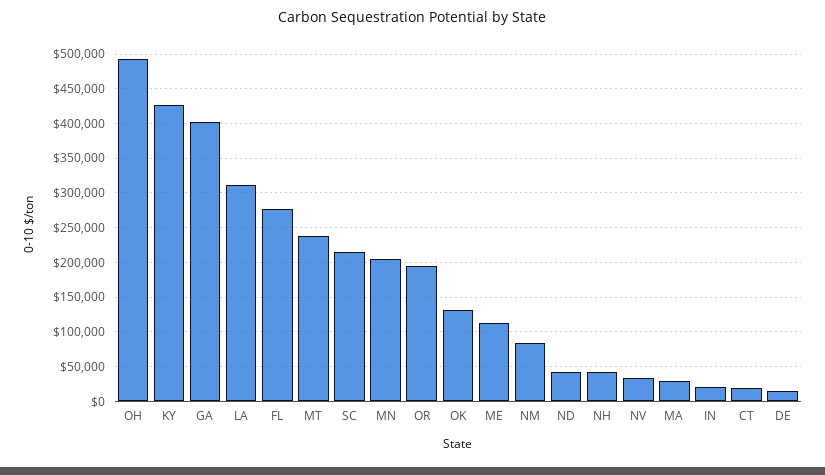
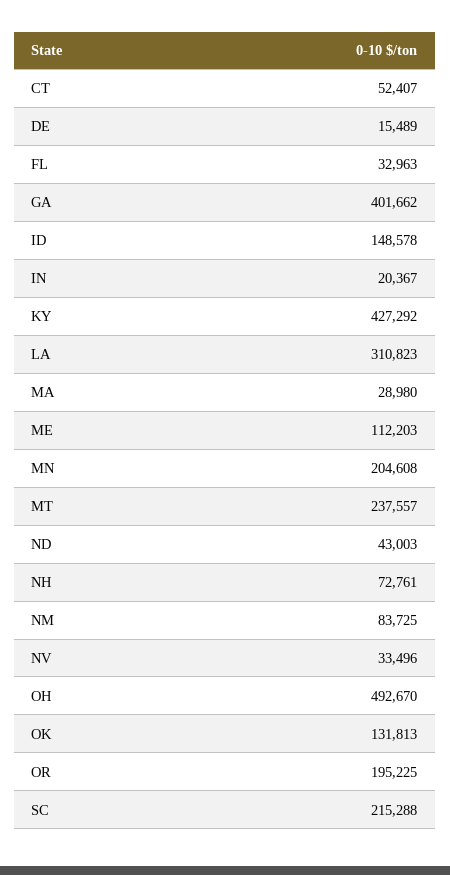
FL: 280000 -> 32963
NH: 40000 -> 72761
CT: 20000 -> 52407
ID: none -> 148578

